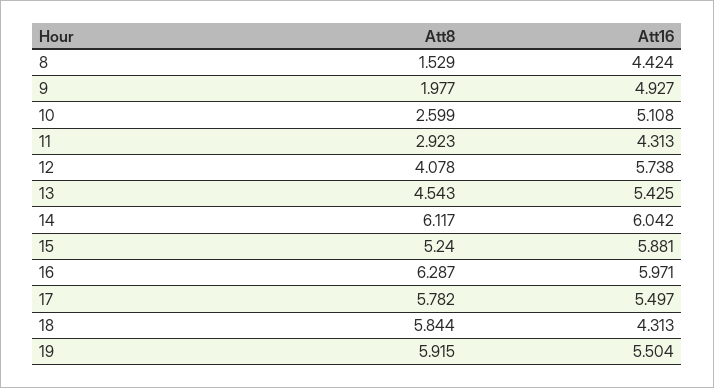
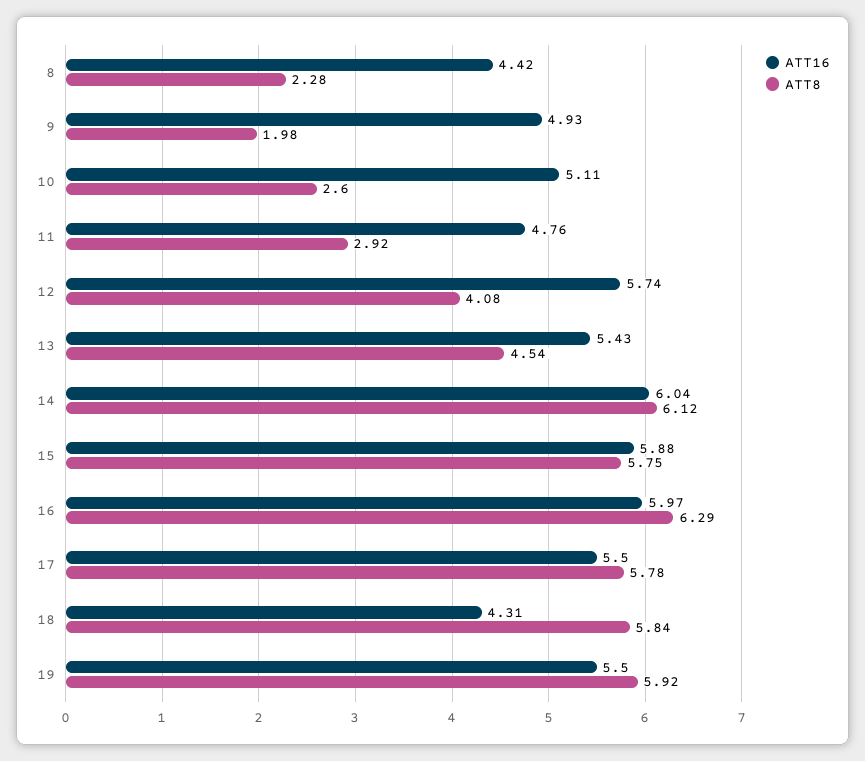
Att8, 8: 1.529 -> 2.28
Att16, 11: 4.313 -> 4.76
Att8, 15: 5.24 -> 5.75

